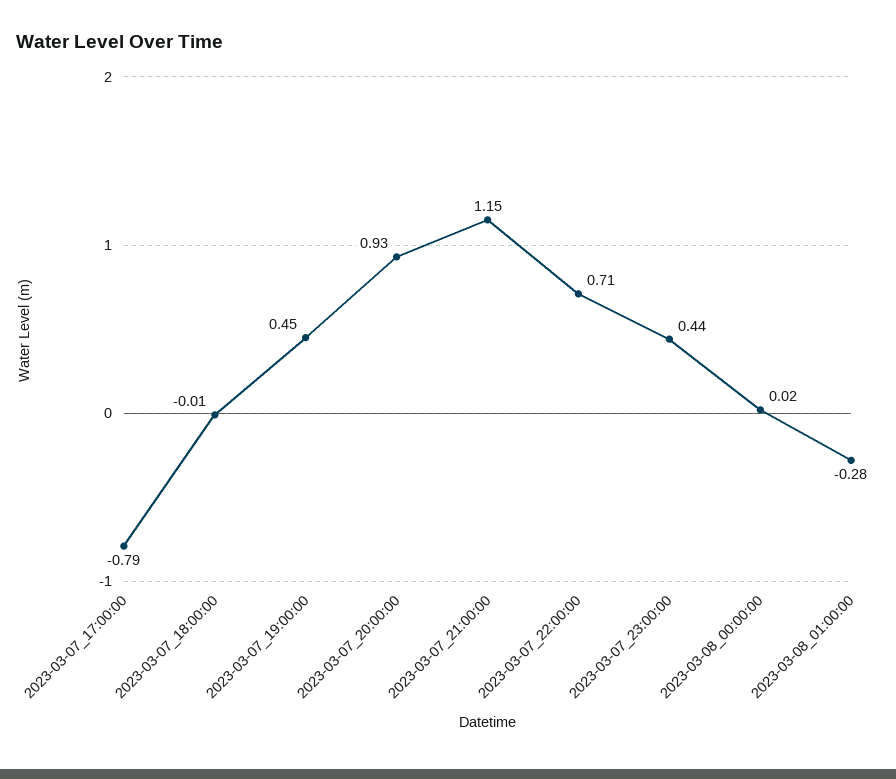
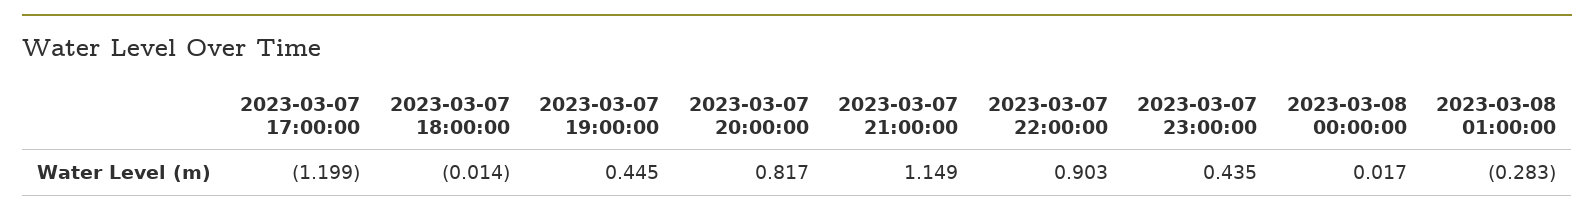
2023-03-07_17:00:00: -0.79 -> -1.199
2023-03-07_20:00:00: 0.93 -> 0.817
2023-03-07_22:00:00: 0.71 -> 0.903

